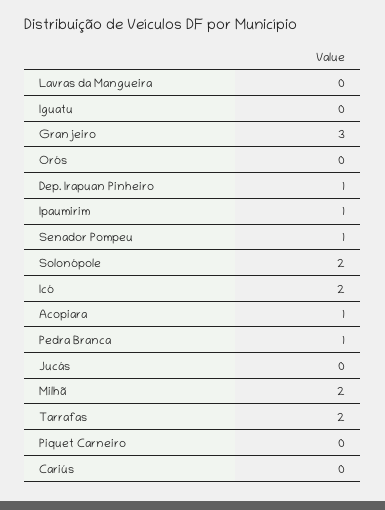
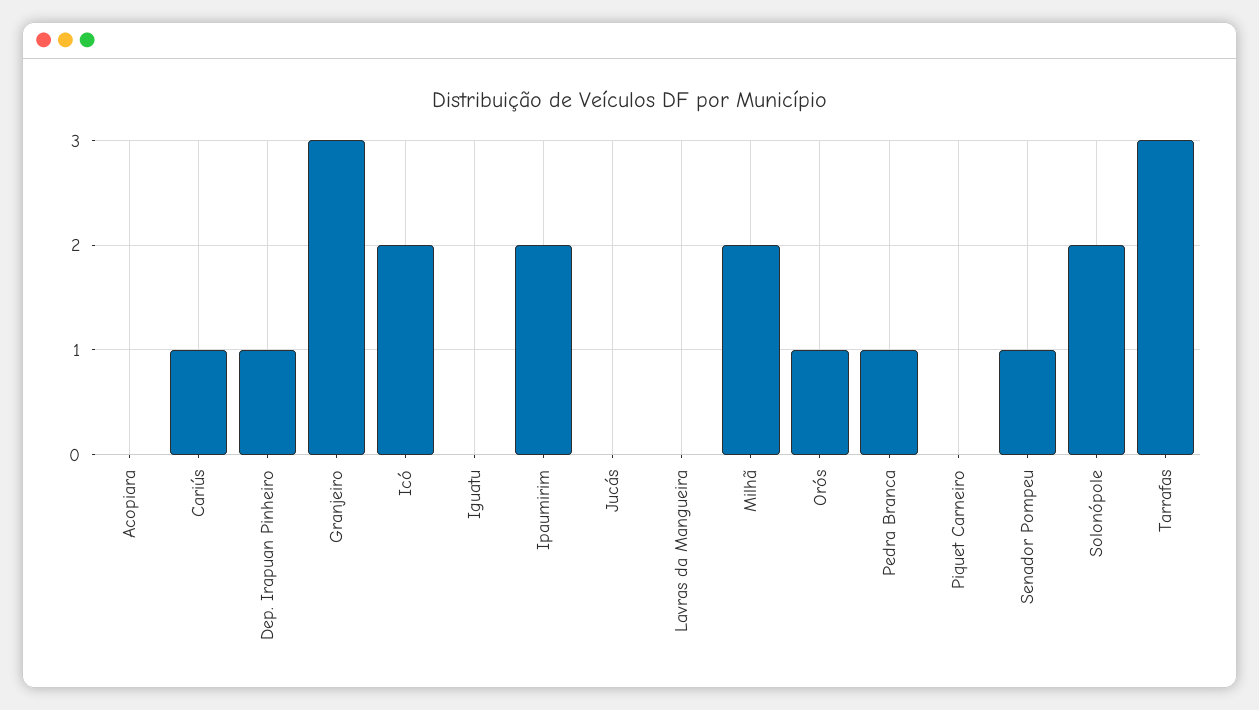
Orós: 0 -> 1
Ipaumirim: 1 -> 2
Acopiara: 1 -> 0
Tarrafas: 2 -> 3
Cariús: 0 -> 1

